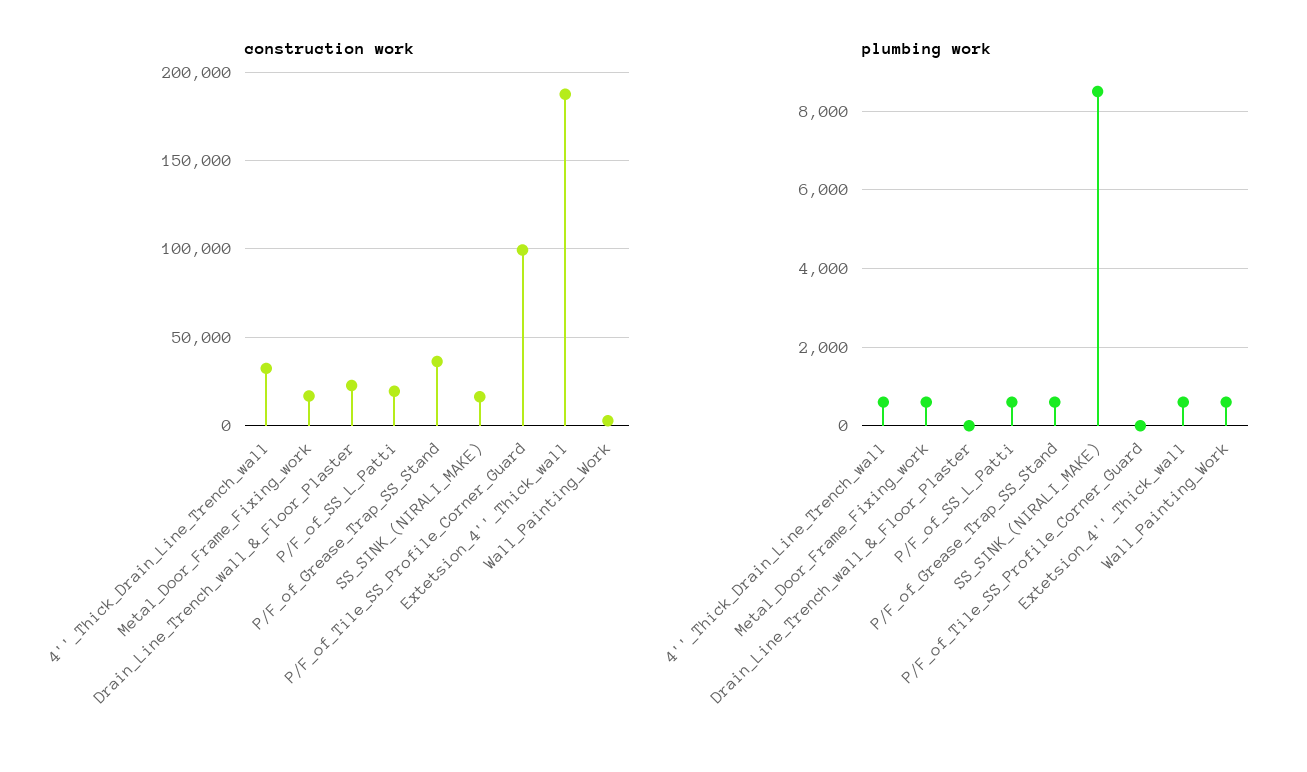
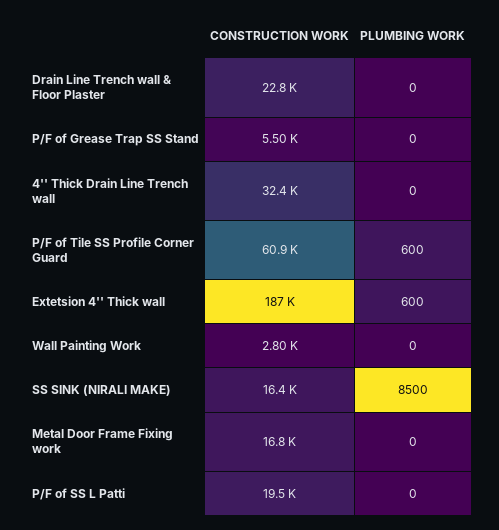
construction work, P/F_of_Grease_Trap_SS_Stand: 35000 -> 5500
construction work, P/F_of_Tile_SS_Profile_Corner_Guard: 100000 -> 60900
plumbing work, 4''_Thick_Drain_Line_Trench_wall: 600 -> 0
plumbing work, Metal_Door_Frame_Fixing_work: 600 -> 0
plumbing work, P/F_of_SS_L_Patti: 600 -> 0
plumbing work, P/F_of_Grease_Trap_SS_Stand: 600 -> 0
plumbing work, P/F_of_Tile_SS_Profile_Corner_Guard: 0 -> 600
plumbing work, Wall_Painting_Work: 600 -> 0

